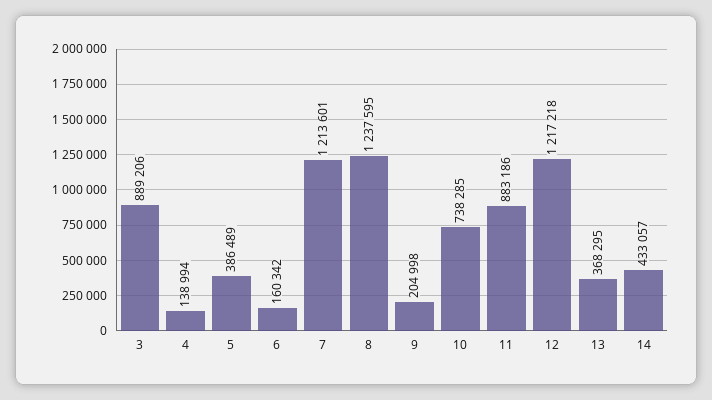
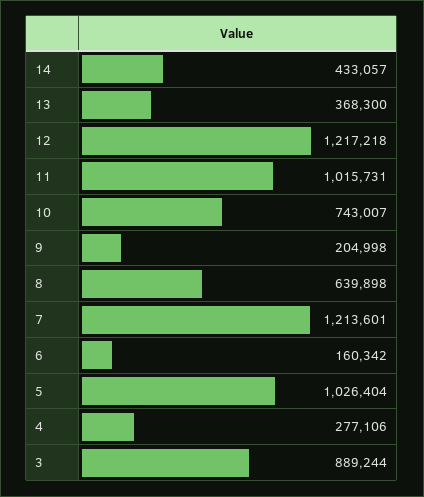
3: 889206 -> 889244
4: 138994 -> 277106
5: 386489 -> 1026404
8: 1237595 -> 639898
10: 738285 -> 743007
11: 883186 -> 1015731
13: 368295 -> 368300

